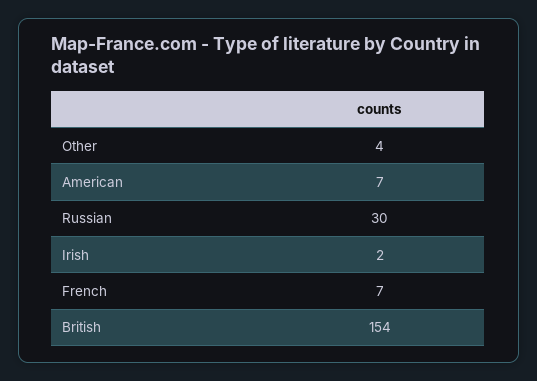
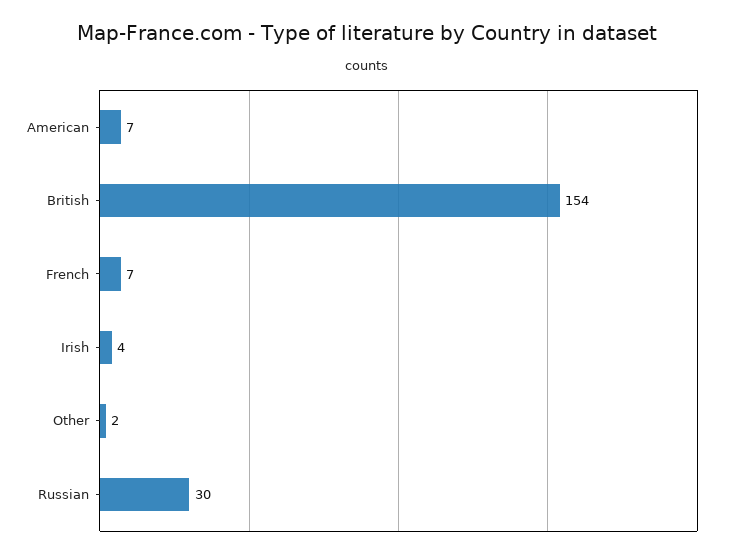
Other: 4 -> 2
Irish: 2 -> 4

